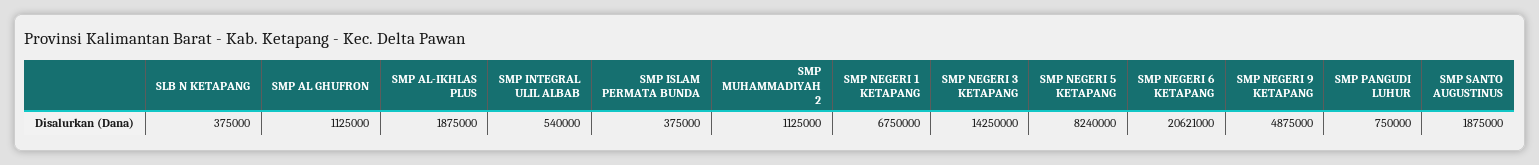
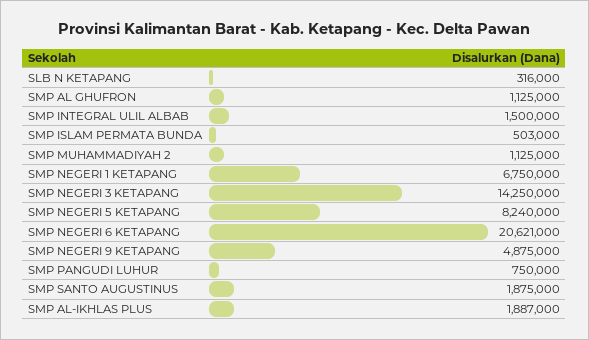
SLB N KETAPANG: 375000 -> 316000
SMP AL-IKHLAS PLUS: 1875000 -> 1887000
SMP INTEGRAL ULIL ALBAB: 540000 -> 1500000
SMP ISLAM PERMATA BUNDA: 375000 -> 503000

